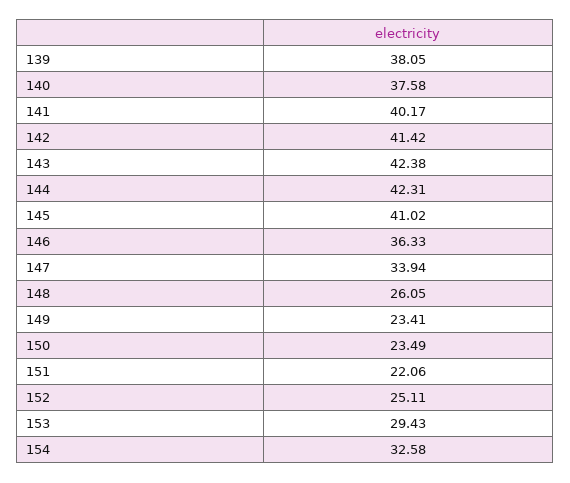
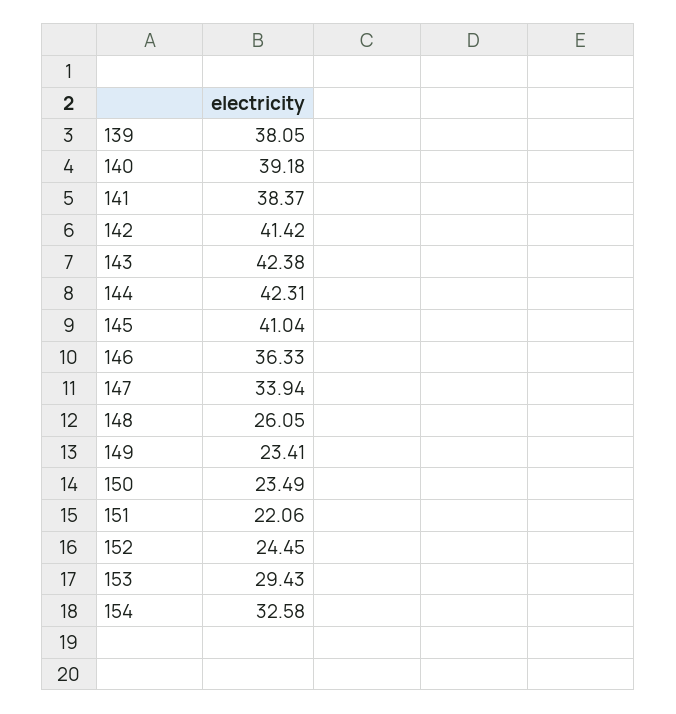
140: 37.58 -> 39.18
141: 40.17 -> 38.37
145: 41.02 -> 41.04
152: 25.11 -> 24.45

